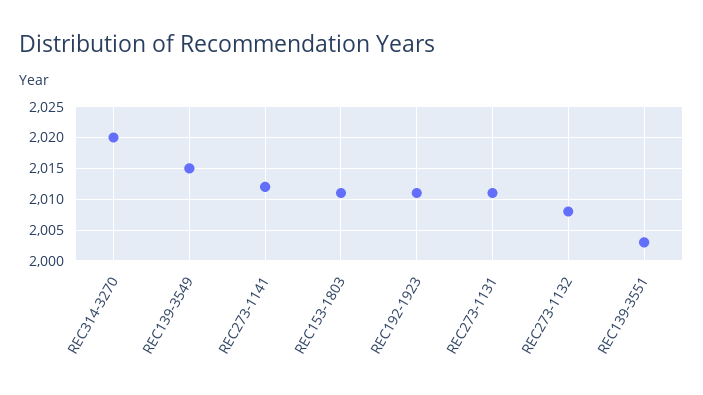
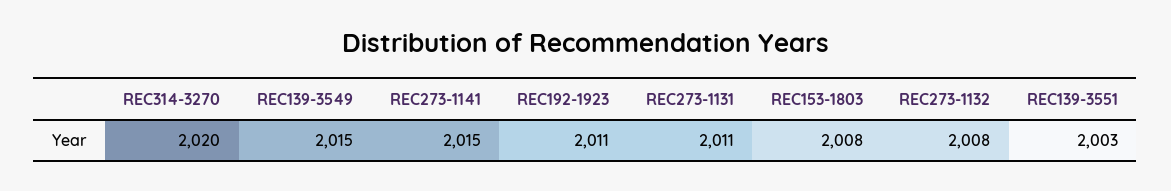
REC273-1141: 2012 -> 2015
REC153-1803: 2011 -> 2008

